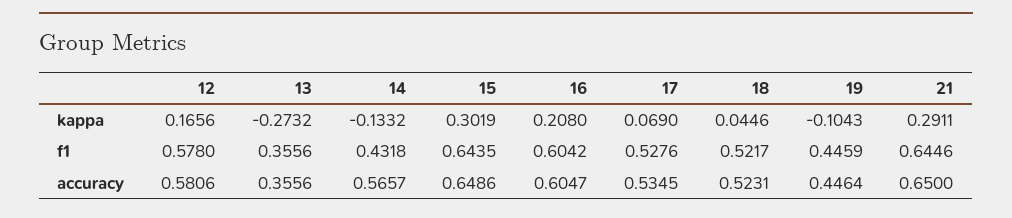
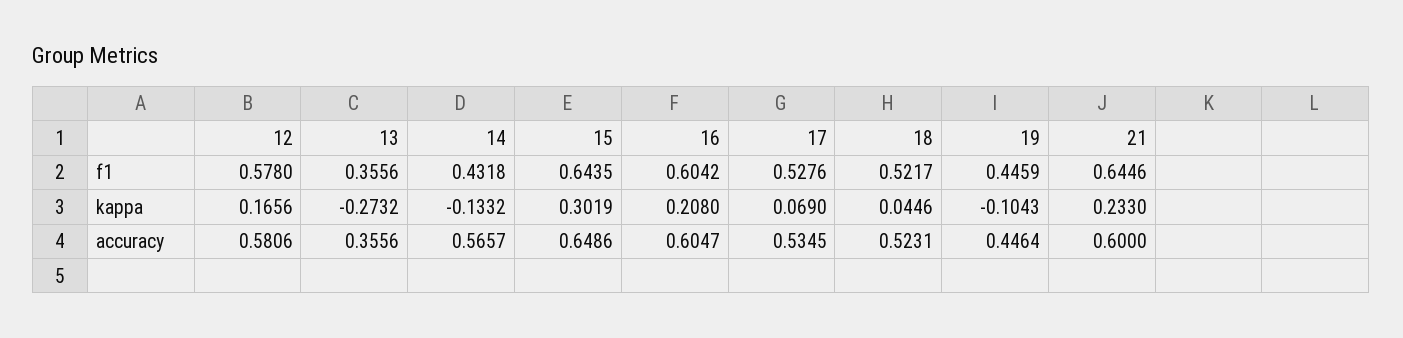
21, kappa: 0.2911 -> 0.233
21, accuracy: 0.65 -> 0.6

